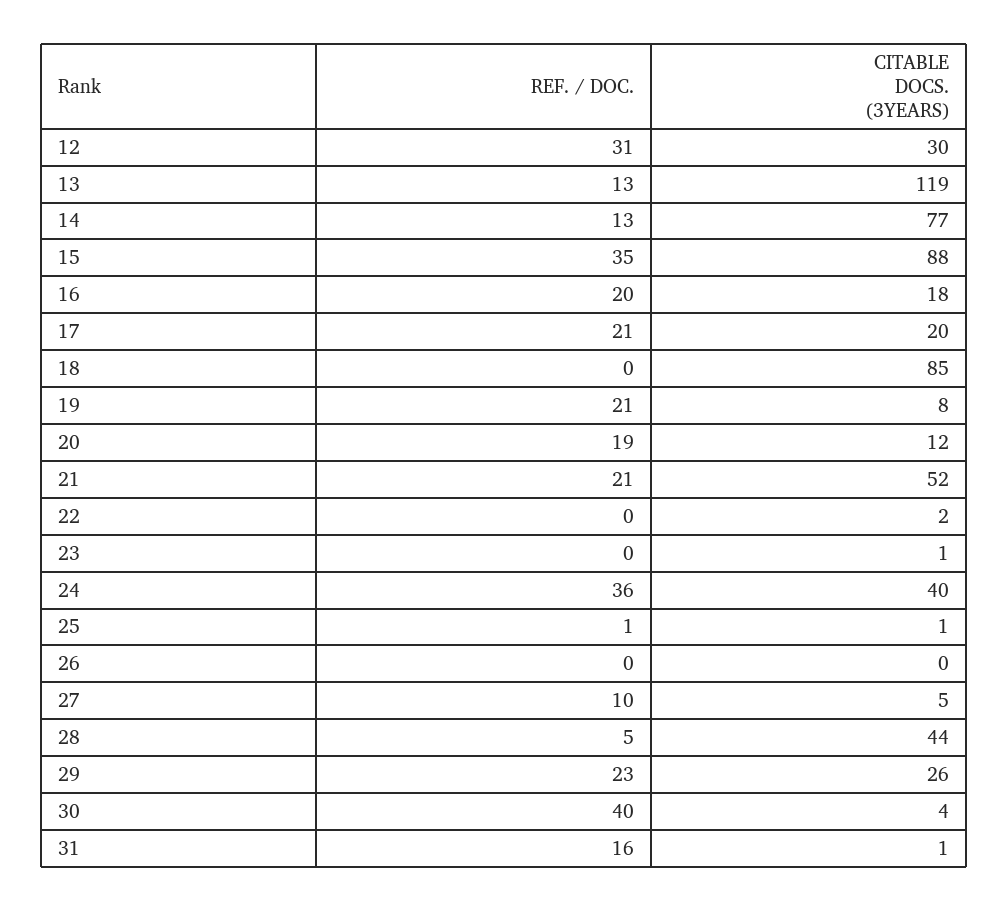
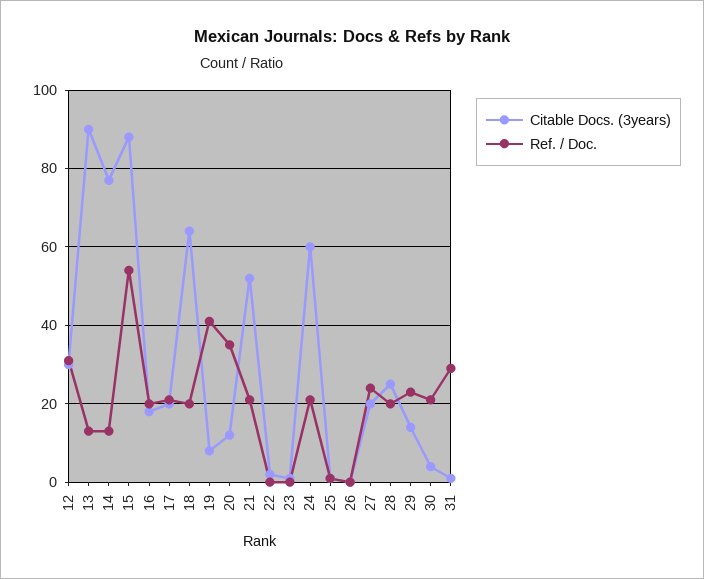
CITABLE DOCS. (3YEARS), 13: 119 -> 90
REF. / DOC., 15: 35 -> 55
REF. / DOC., 18: 0 -> 20
CITABLE DOCS. (3YEARS), 18: 85 -> 65
REF. / DOC., 19: 21 -> 40
REF. / DOC., 20: 19 -> 35
REF. / DOC., 24: 36 -> 20
CITABLE DOCS. (3YEARS), 24: 40 -> 60
REF. / DOC., 27: 10 -> 25
CITABLE DOCS. (3YEARS), 27: 5 -> 20
REF. / DOC., 28: 5 -> 20
CITABLE DOCS. (3YEARS), 28: 44 -> 25
CITABLE DOCS. (3YEARS), 29: 26 -> 15
REF. / DOC., 30: 40 -> 20
REF. / DOC., 31: 16 -> 30

